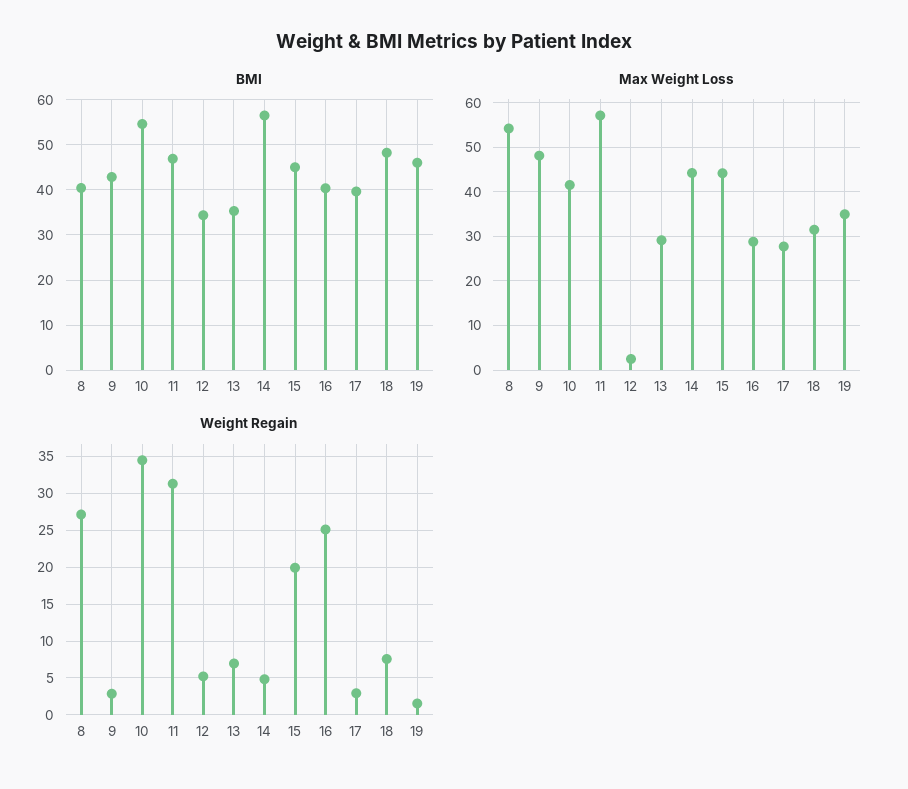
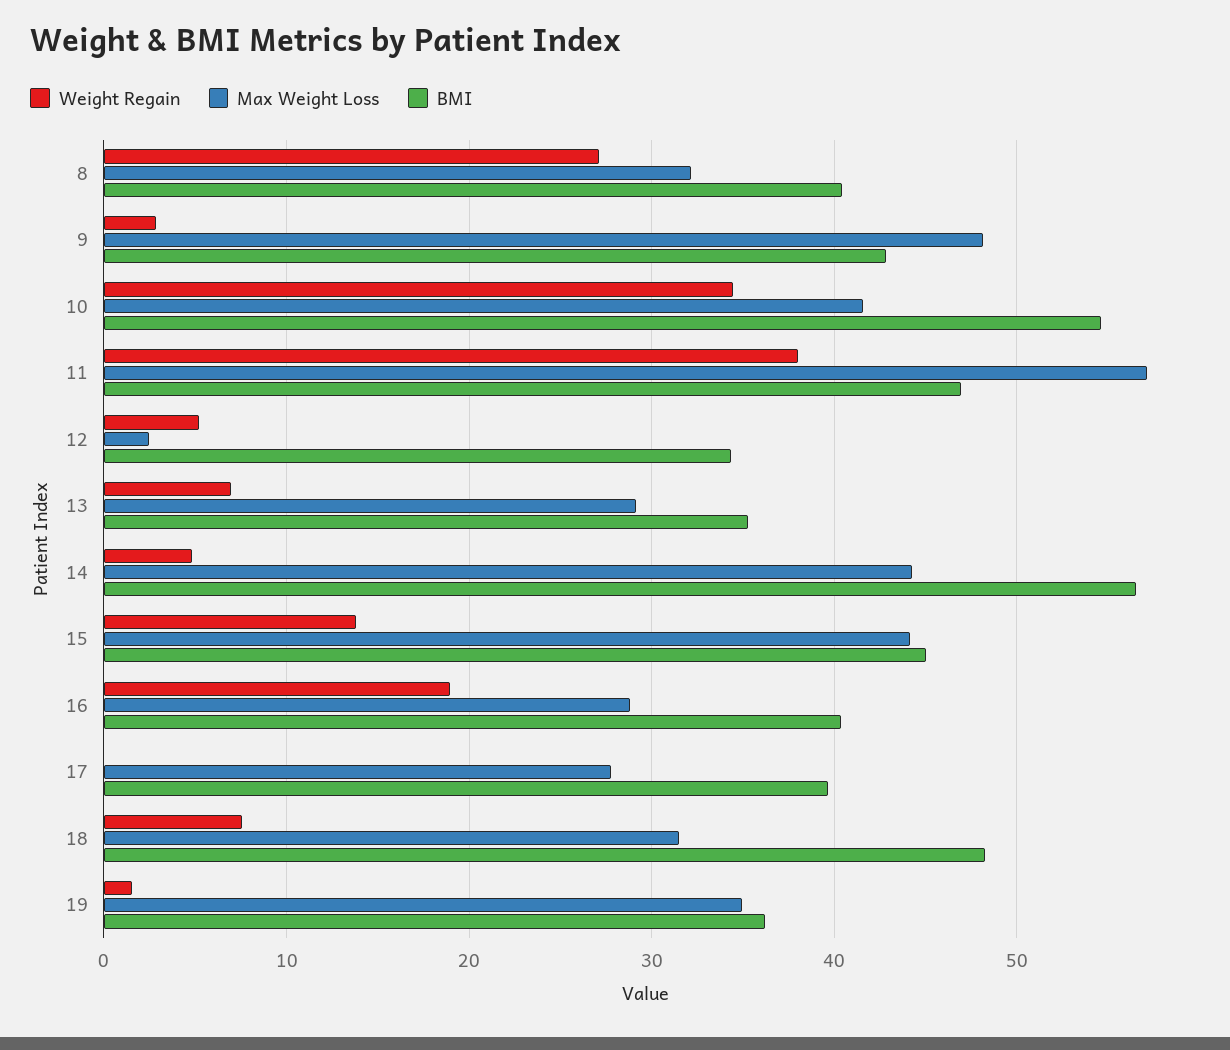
BMI, 19: 46 -> 36
Max Weight Loss, 8: 54 -> 32
Weight Regain, 11: 31 -> 38
Weight Regain, 15: 20 -> 14
Weight Regain, 16: 25 -> 19
Weight Regain, 17: 3 -> 0

